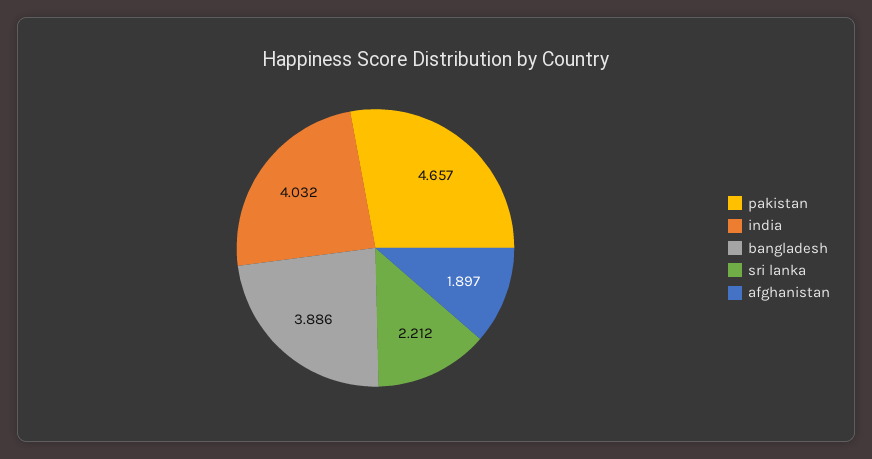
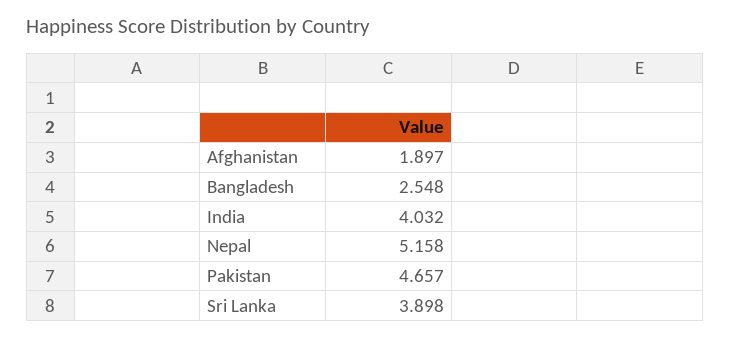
bangladesh: 3.886 -> 2.548
sri lanka: 2.212 -> 3.898
Nepal: none -> 5.158

